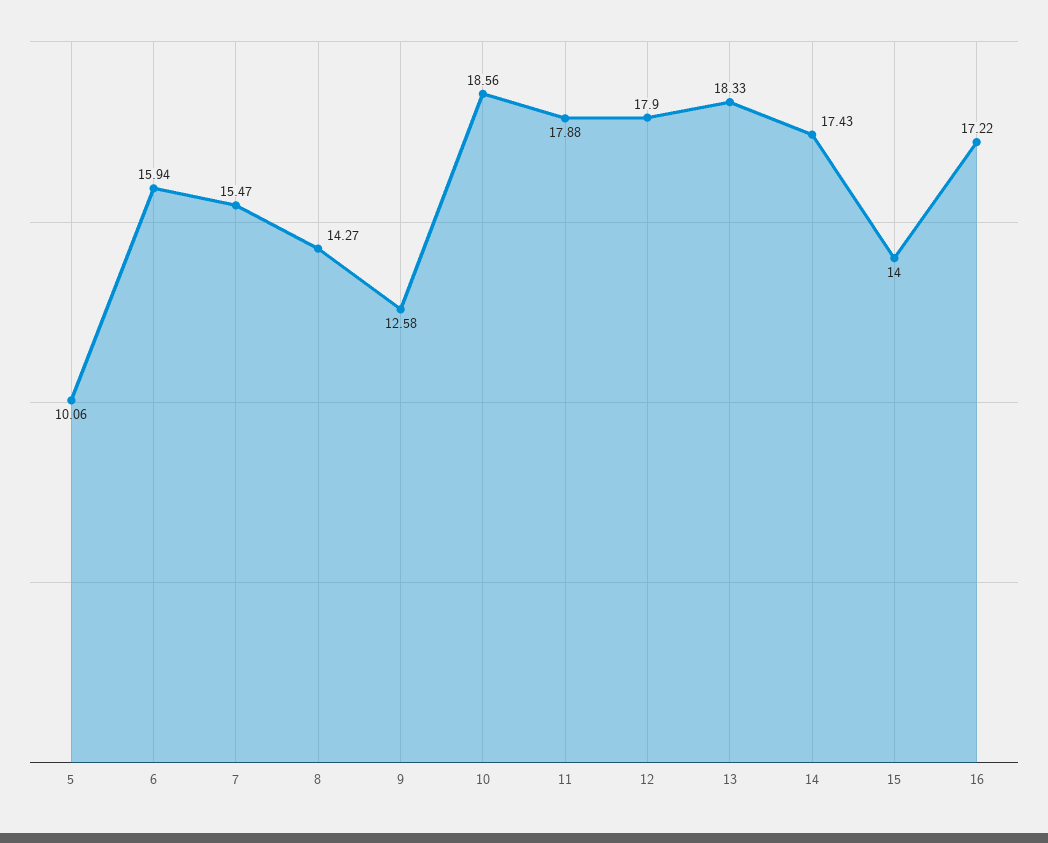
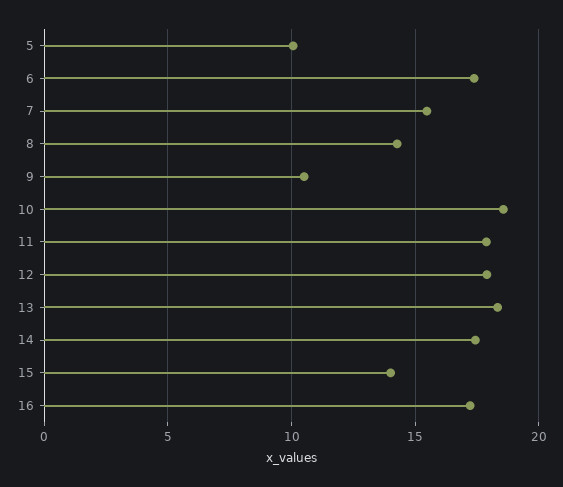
6: 15.94 -> 17.5
9: 12.58 -> 10.5

